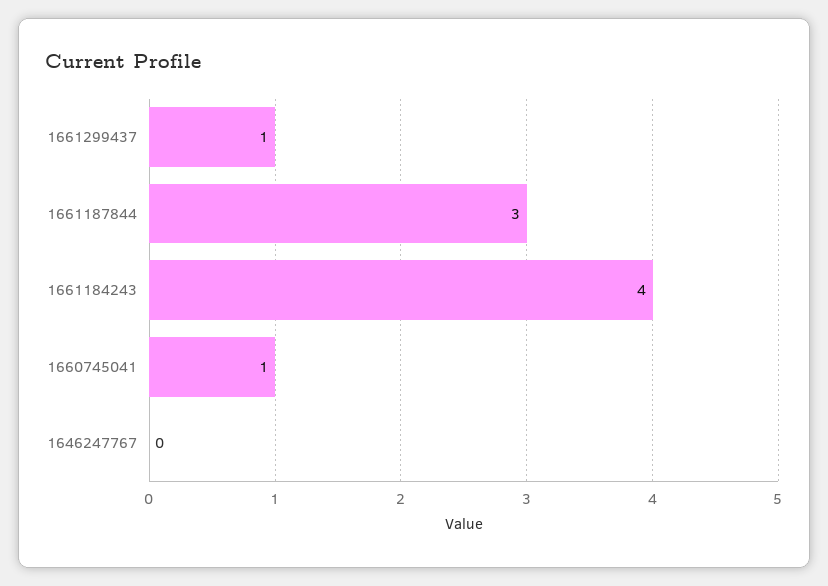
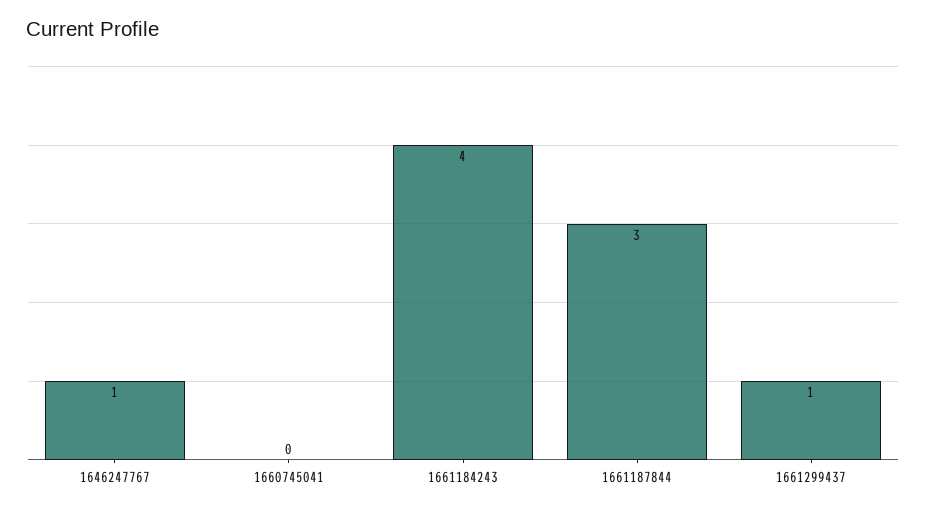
1660745041: 1 -> 0
1646247767: 0 -> 1

